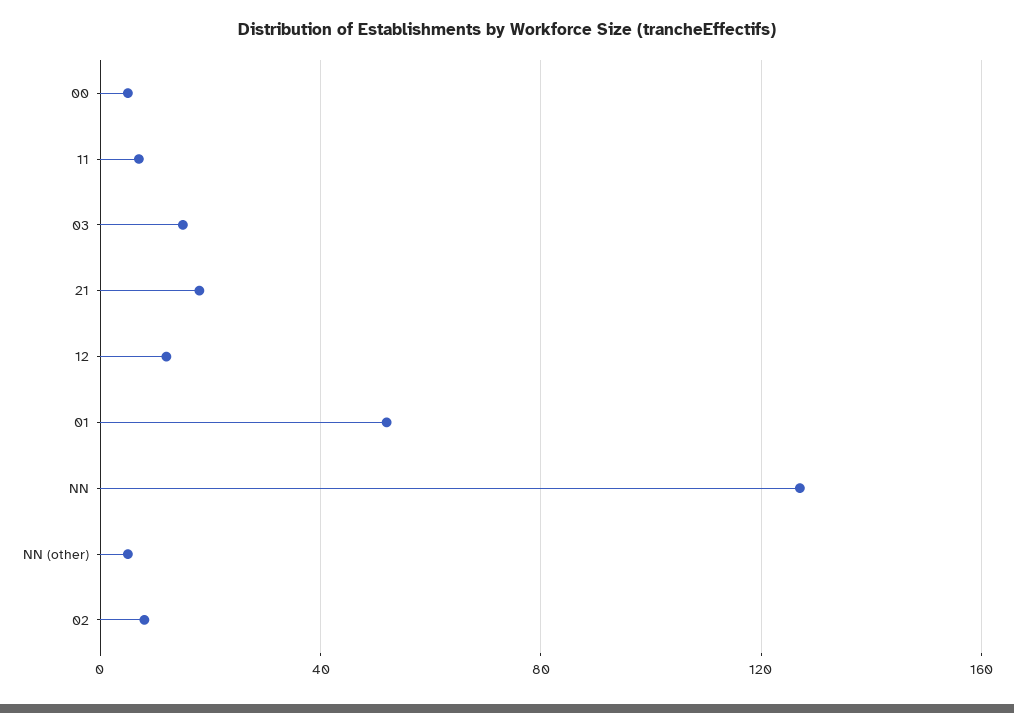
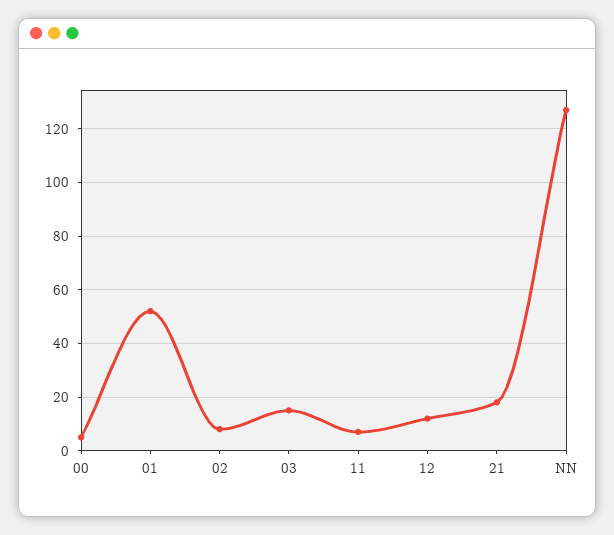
NN (other): 5 -> none

